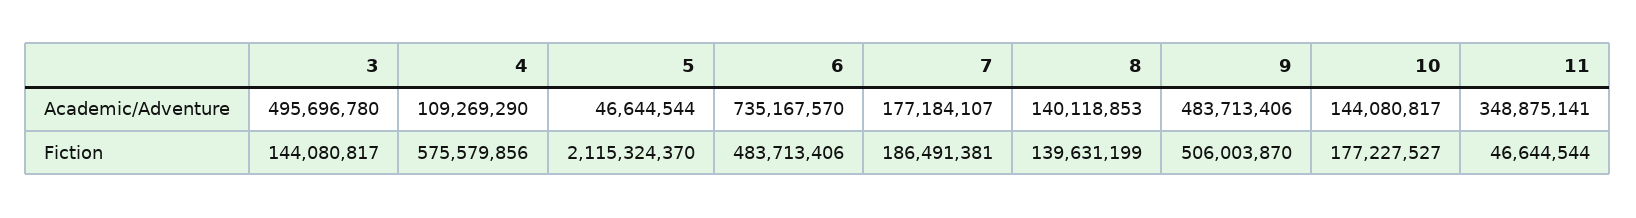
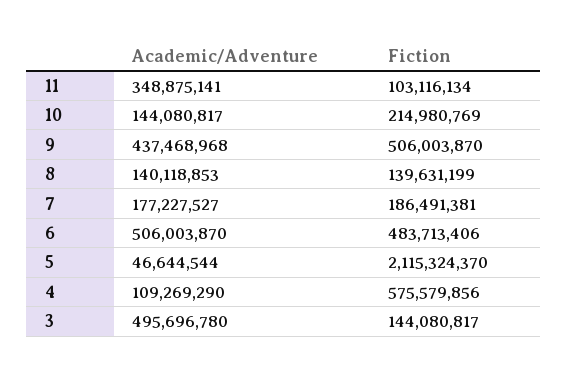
6, Academic/Adventure: 735167570 -> 506003870
7, Academic/Adventure: 177184107 -> 177227527
9, Academic/Adventure: 483713406 -> 437468968
10, Fiction: 177227527 -> 214980769
11, Fiction: 46644544 -> 103116134

